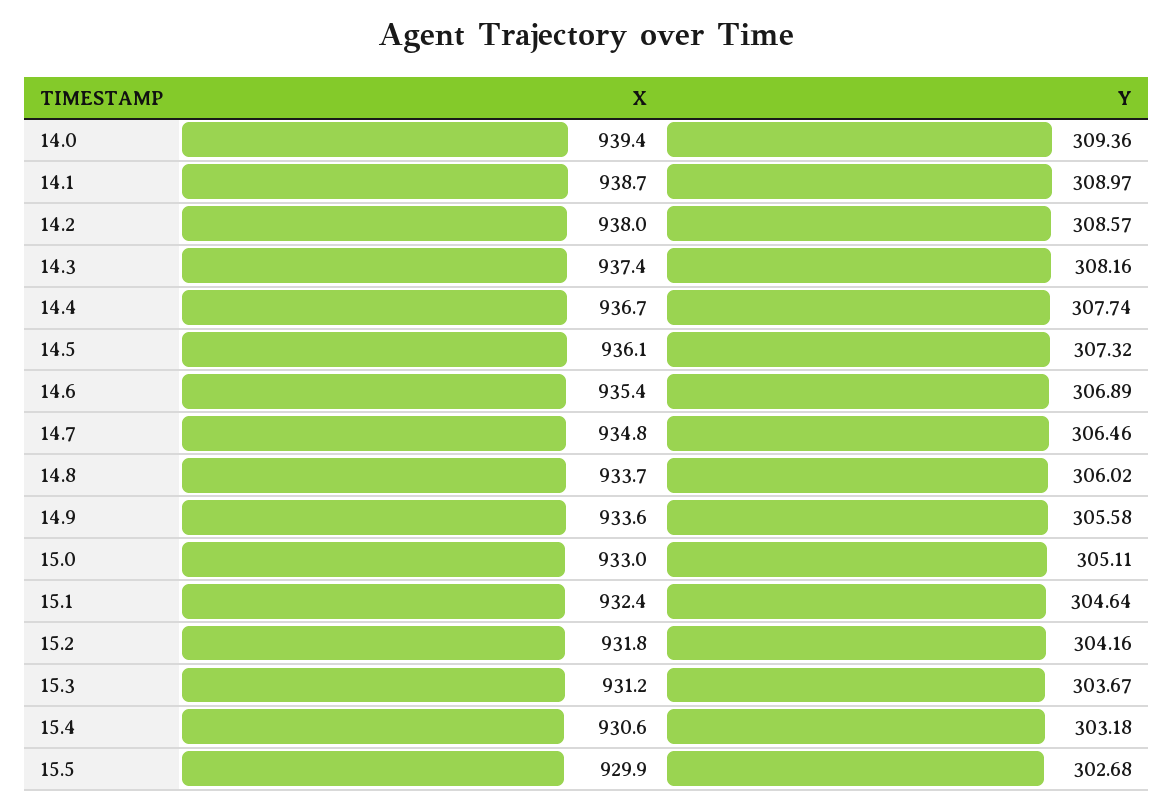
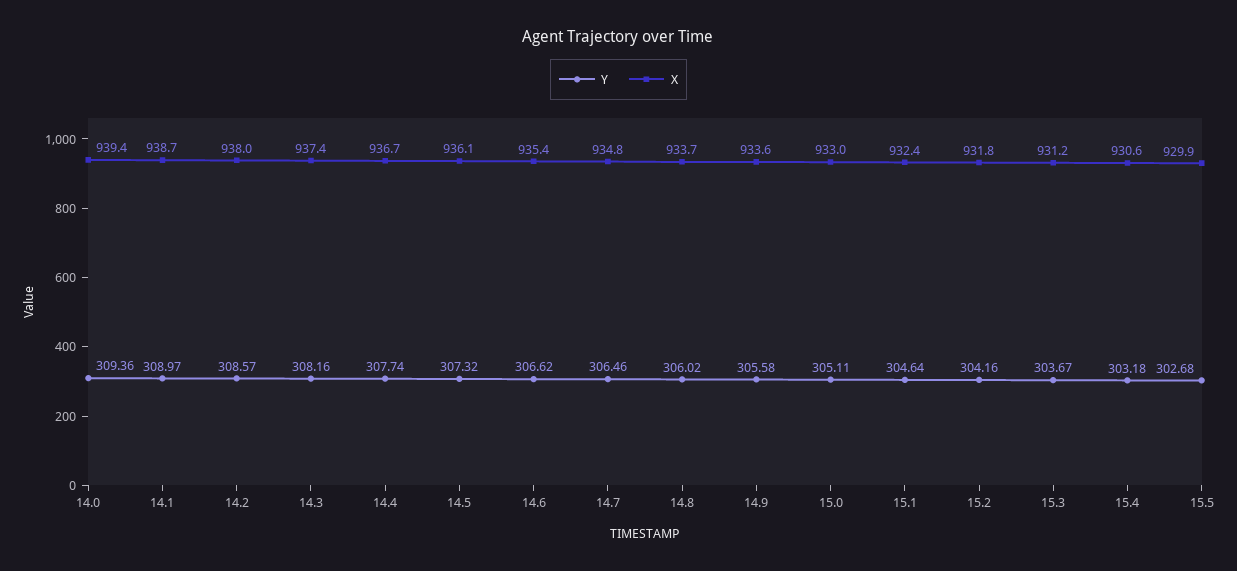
Y, 14.6: 306.89 -> 306.62

